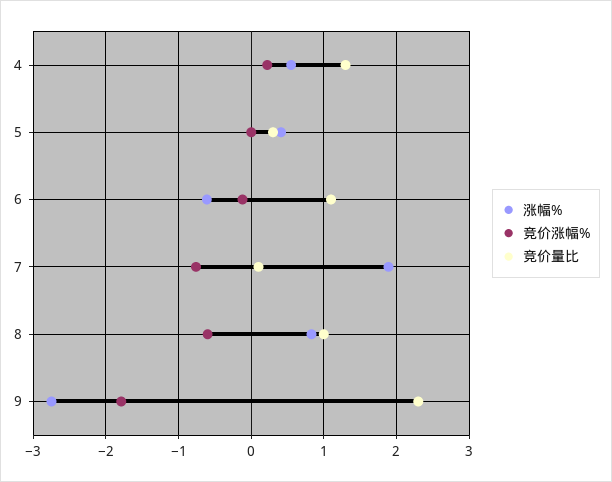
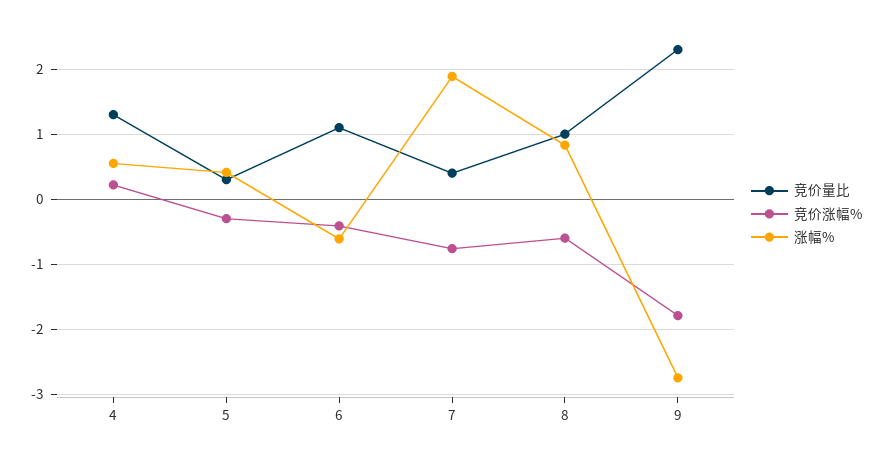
竞价涨幅%, 5: 0 -> -0.3
竞价涨幅%, 6: -0.1 -> -0.4
竞价量比, 7: 0.1 -> 0.4

